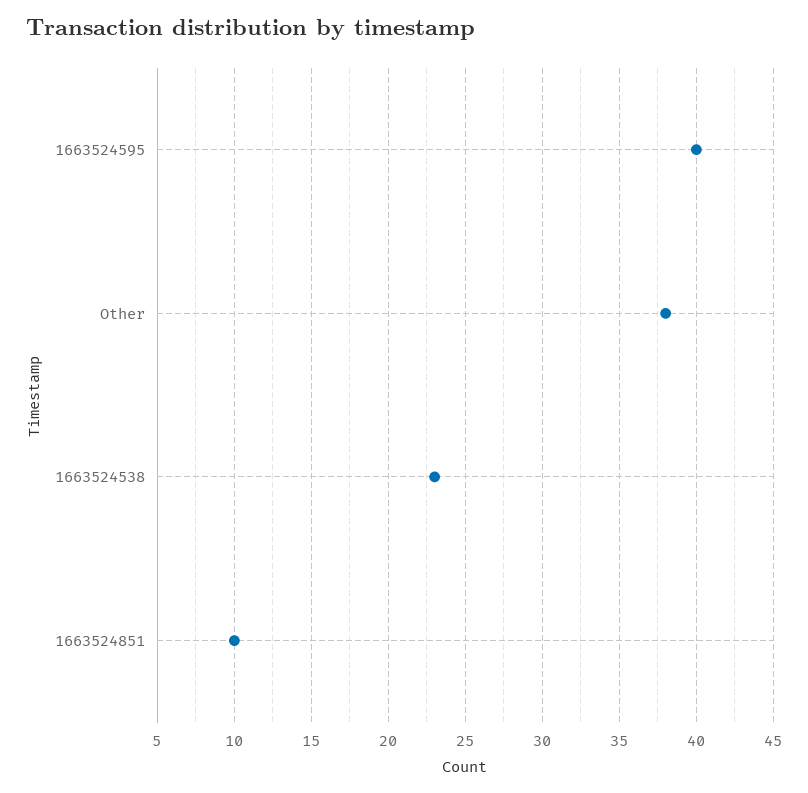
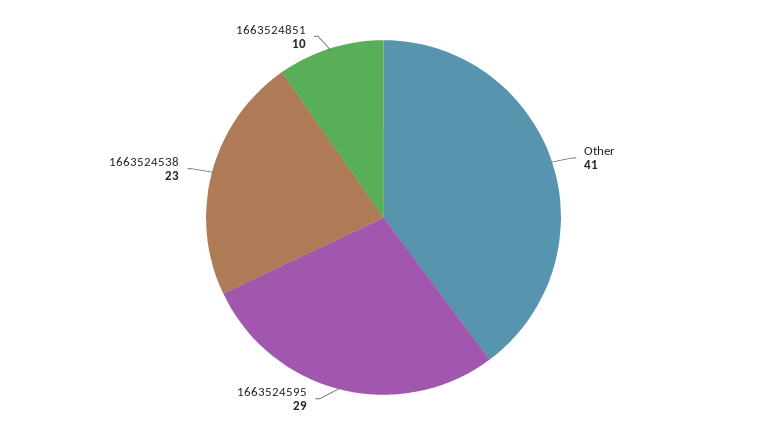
1663524595: 40 -> 29
Other: 38 -> 41

